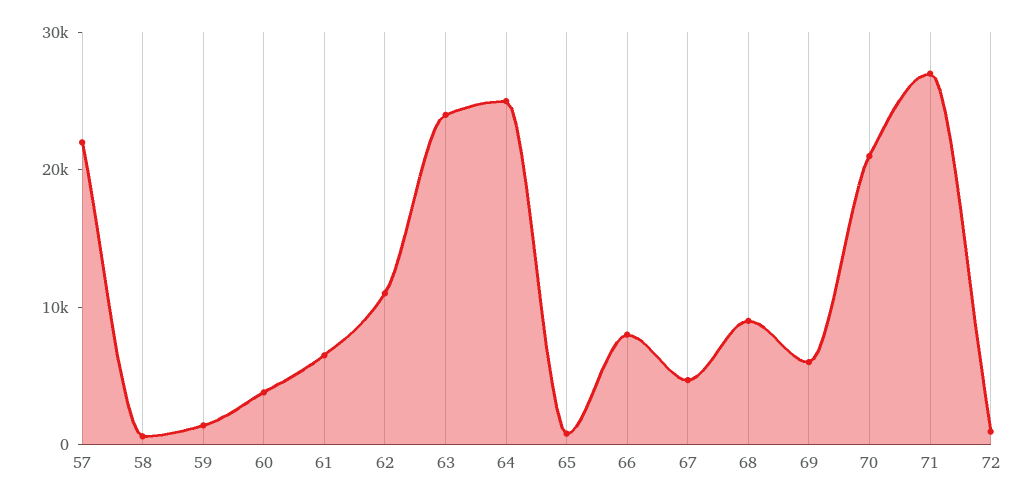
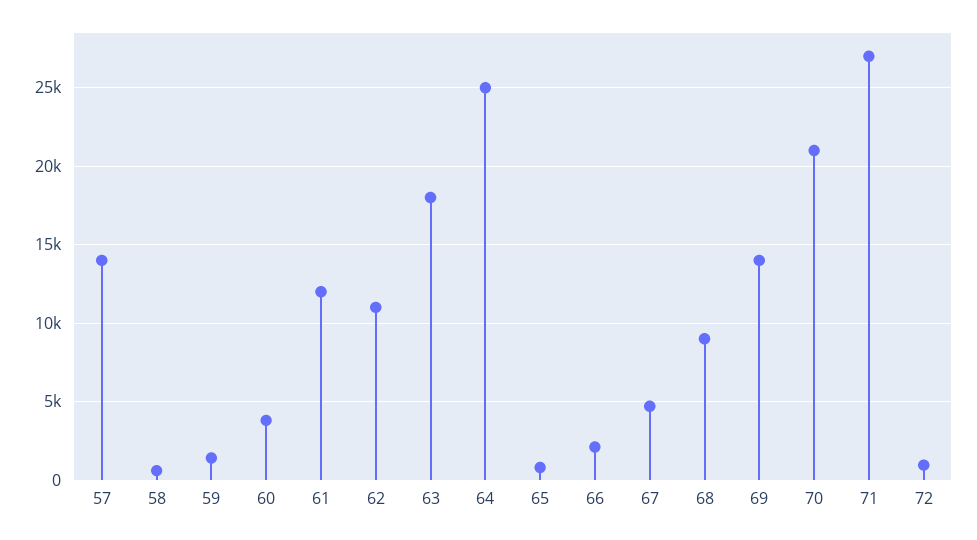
57: 22000 -> 14000
61: 6000 -> 12000
63: 24000 -> 18000
66: 8000 -> 2000
69: 6000 -> 14000

